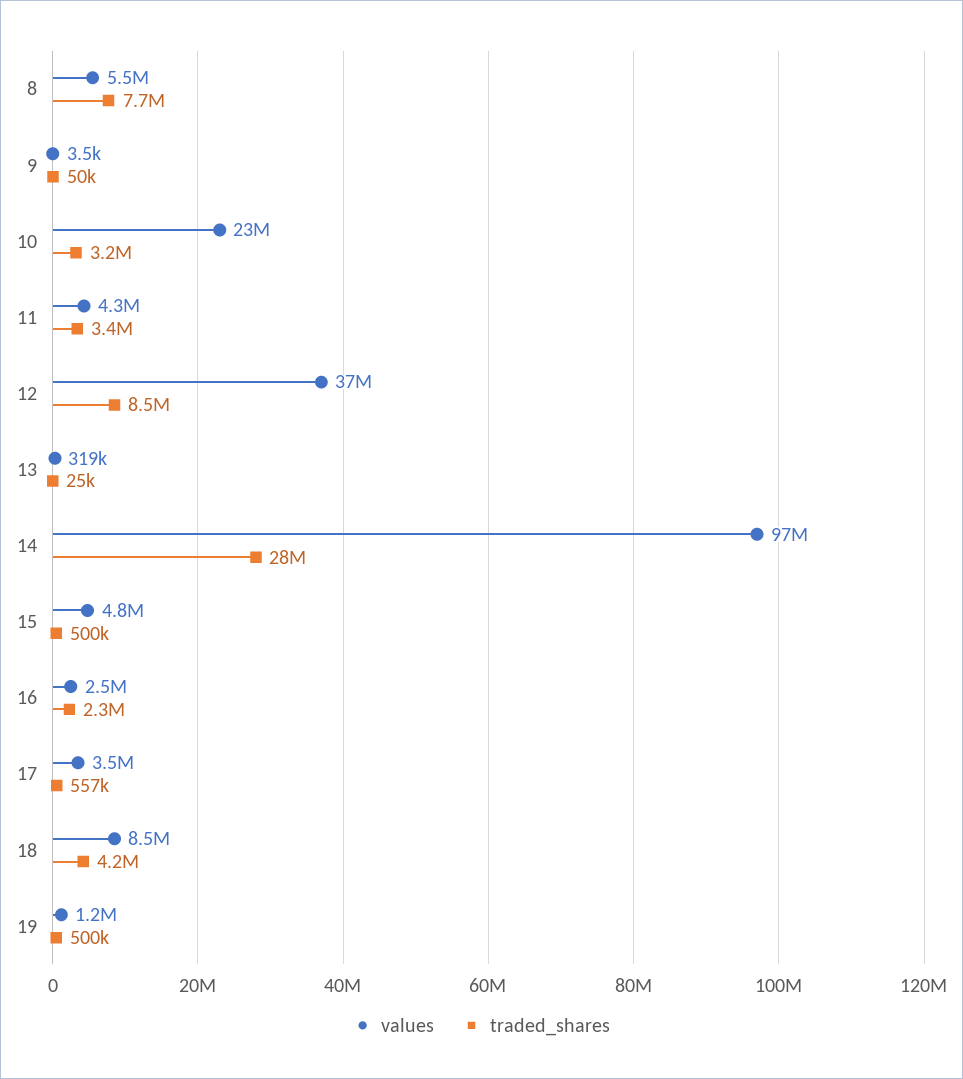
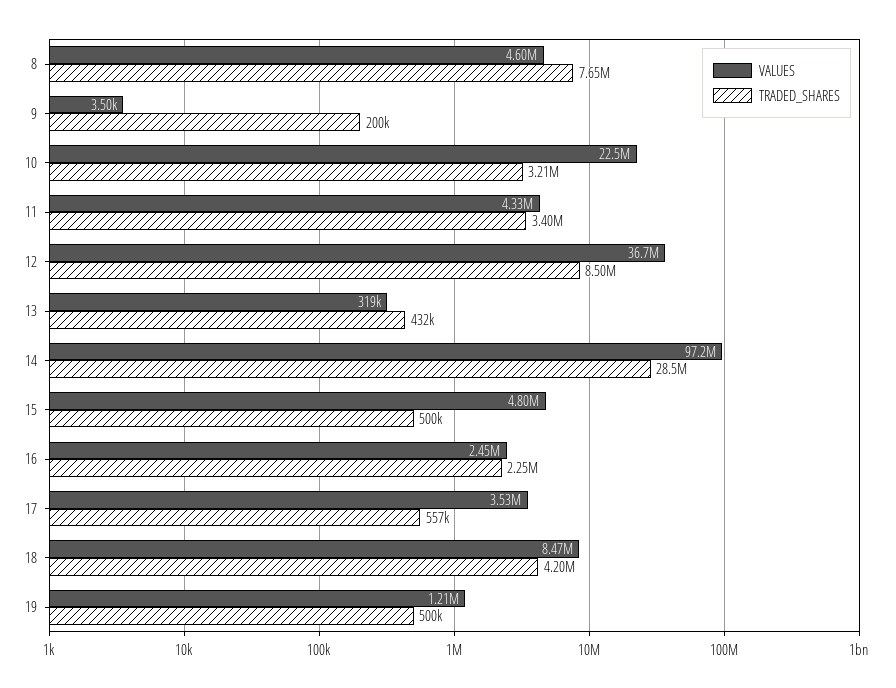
values, 8: 5500000 -> 4600000
traded_shares, 9: 50000 -> 200000
traded_shares, 13: 25000 -> 432000

